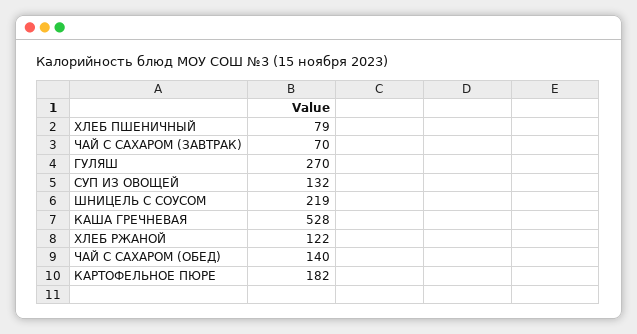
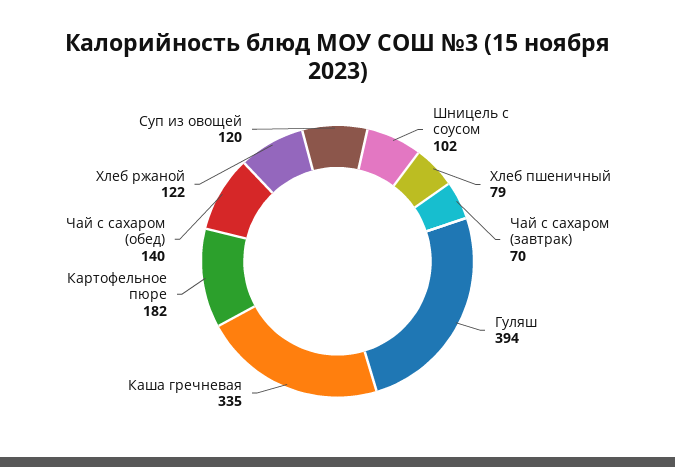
ГУЛЯШ: 270 -> 394
СУП ИЗ ОВОЩЕЙ: 132 -> 120
ШНИЦЕЛЬ С СОУСОМ: 219 -> 102
КАША ГРЕЧНЕВАЯ: 528 -> 335

